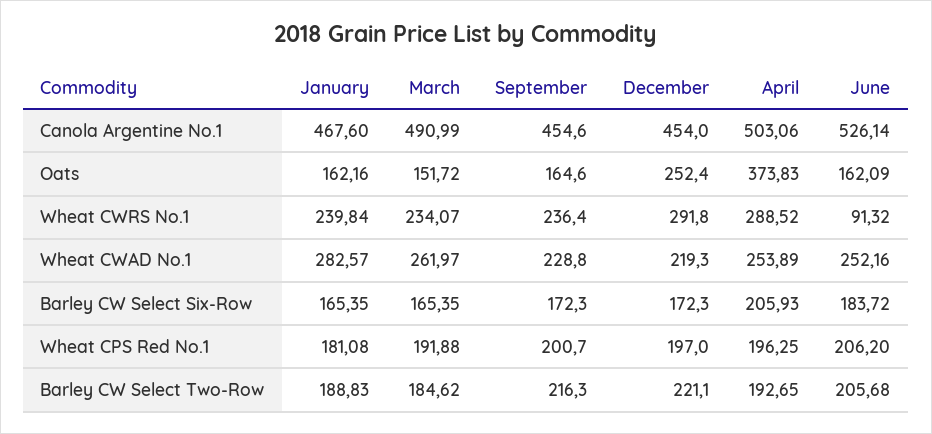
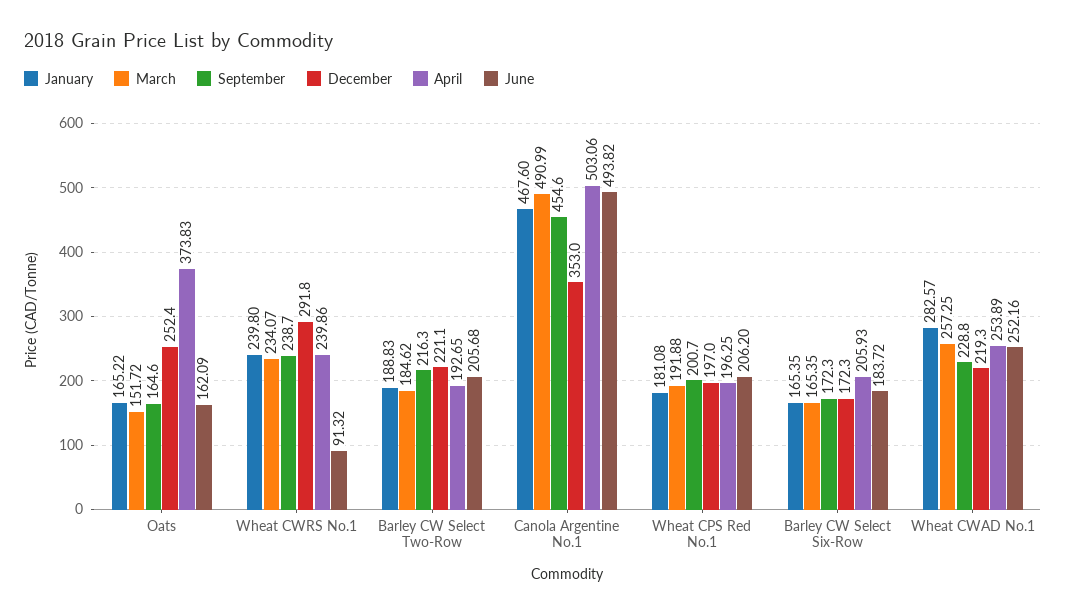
December, Canola Argentine No.1: 454 -> 353
June, Canola Argentine No.1: 526.14 -> 493.82
January, Oats: 162.16 -> 165.22
January, Wheat CWRS No.1: 239.84 -> 239.8
September, Wheat CWRS No.1: 236.4 -> 238.7
April, Wheat CWRS No.1: 288.52 -> 239.86
March, Wheat CWAD No.1: 261.97 -> 257.25

